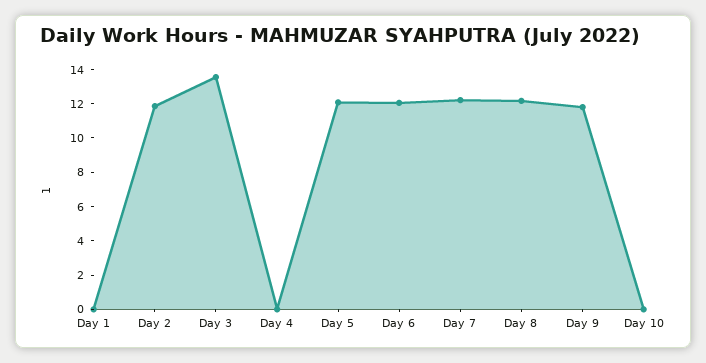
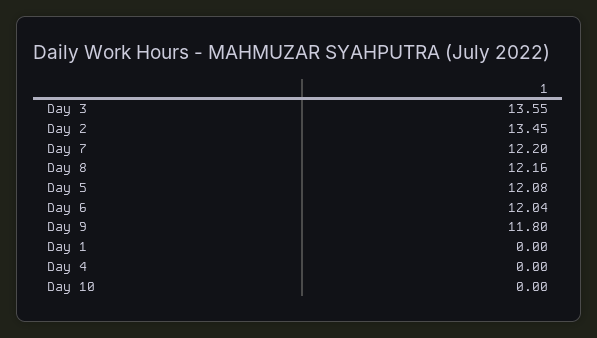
Day 2: 12 -> 13.45

